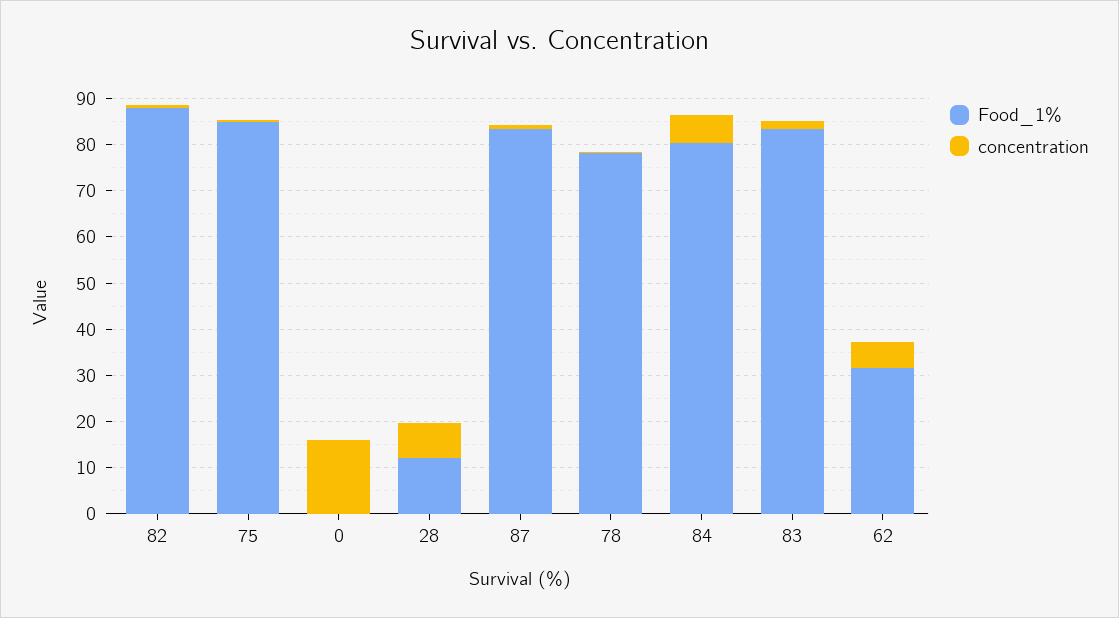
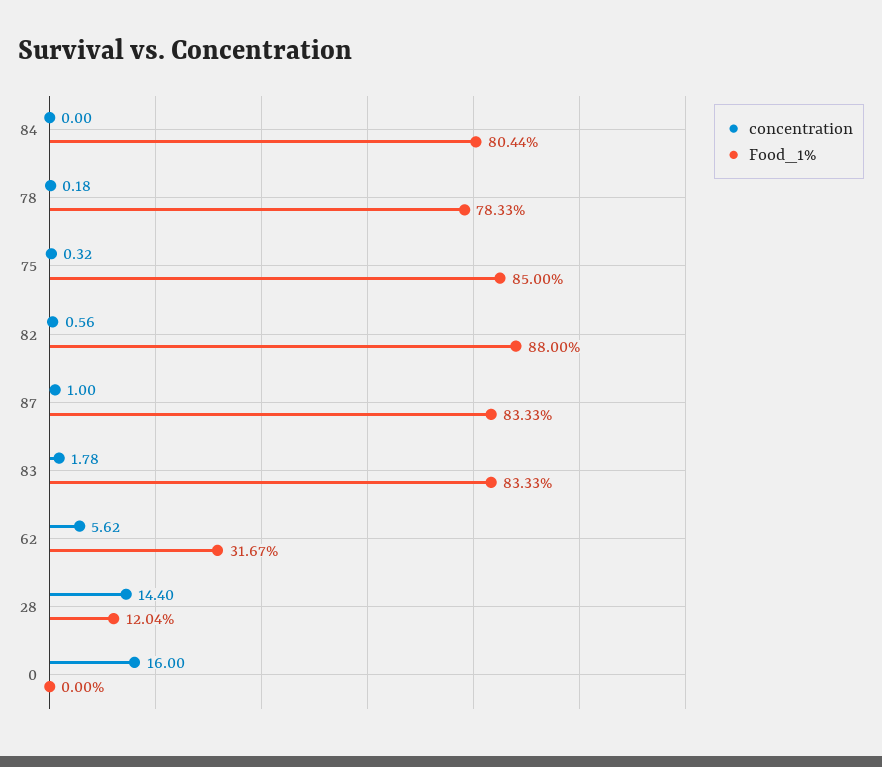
concentration, 28: 8 -> 14.4
concentration, 84: 6 -> 0

